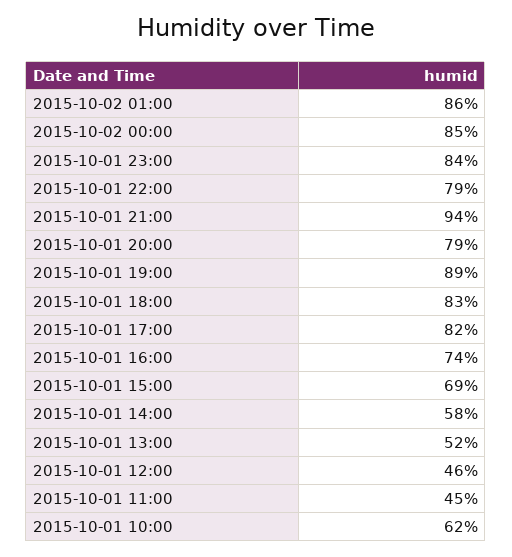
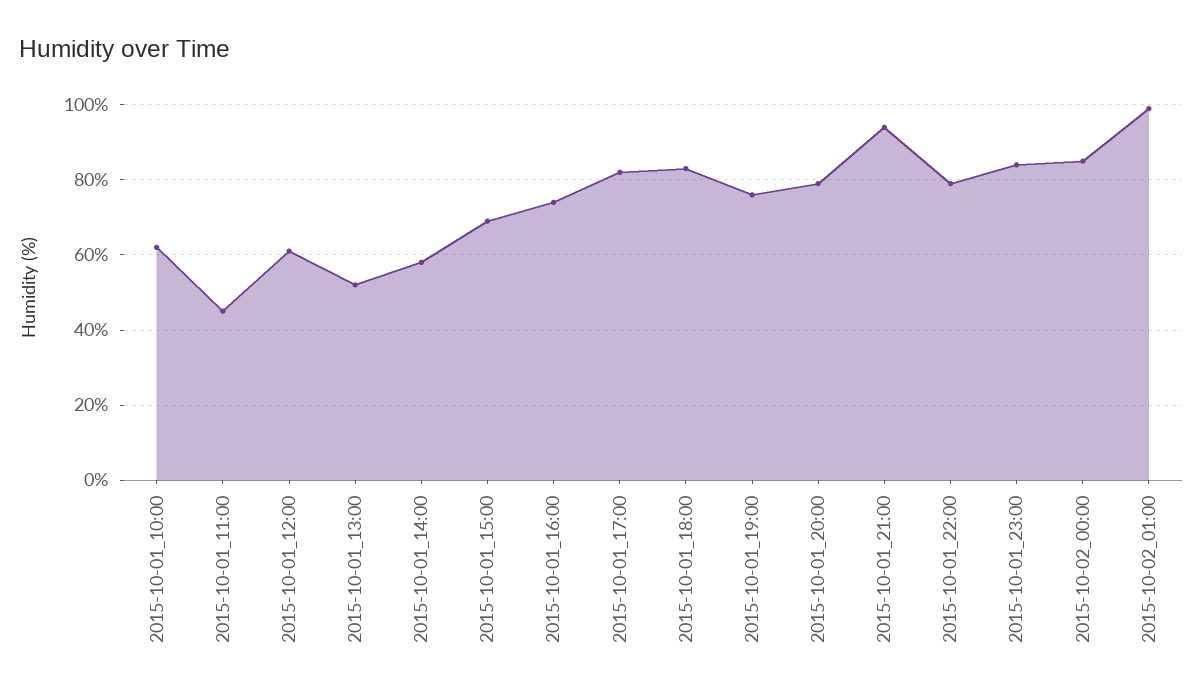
2015-10-02 01:00: 86 -> 100
2015-10-01 19:00: 89 -> 75
2015-10-01 12:00: 46 -> 60

